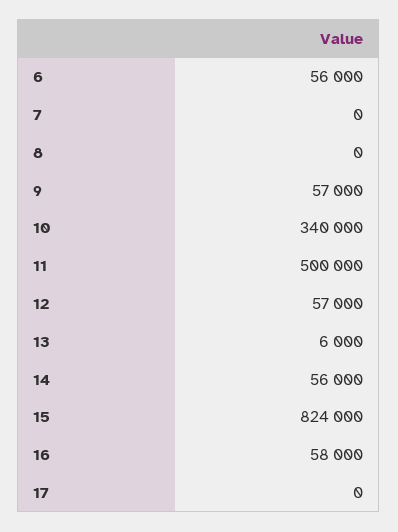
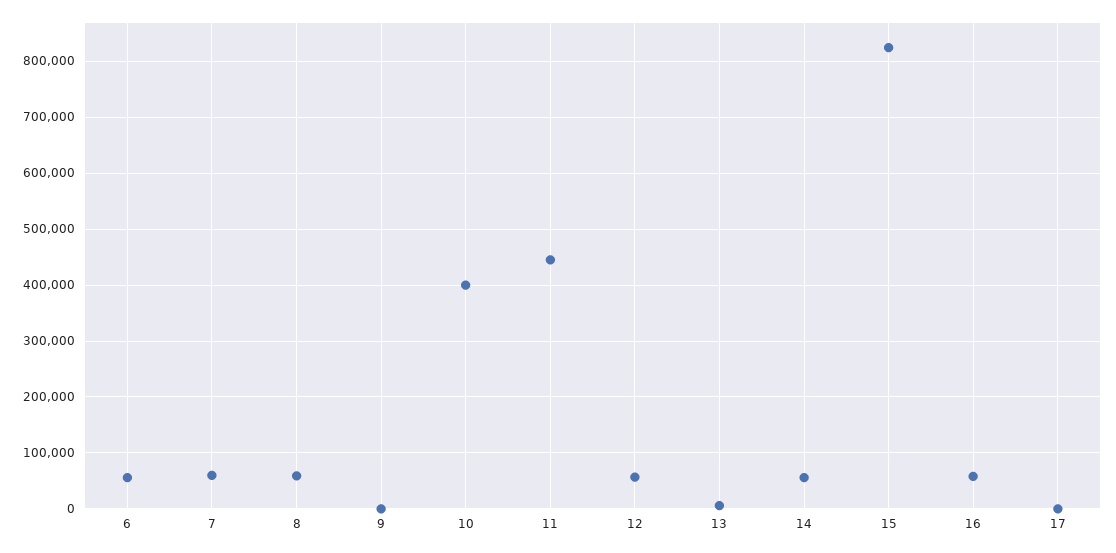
7: 0 -> 60000
8: 0 -> 60000
9: 57000 -> 0
10: 340000 -> 400000
11: 500000 -> 440000

